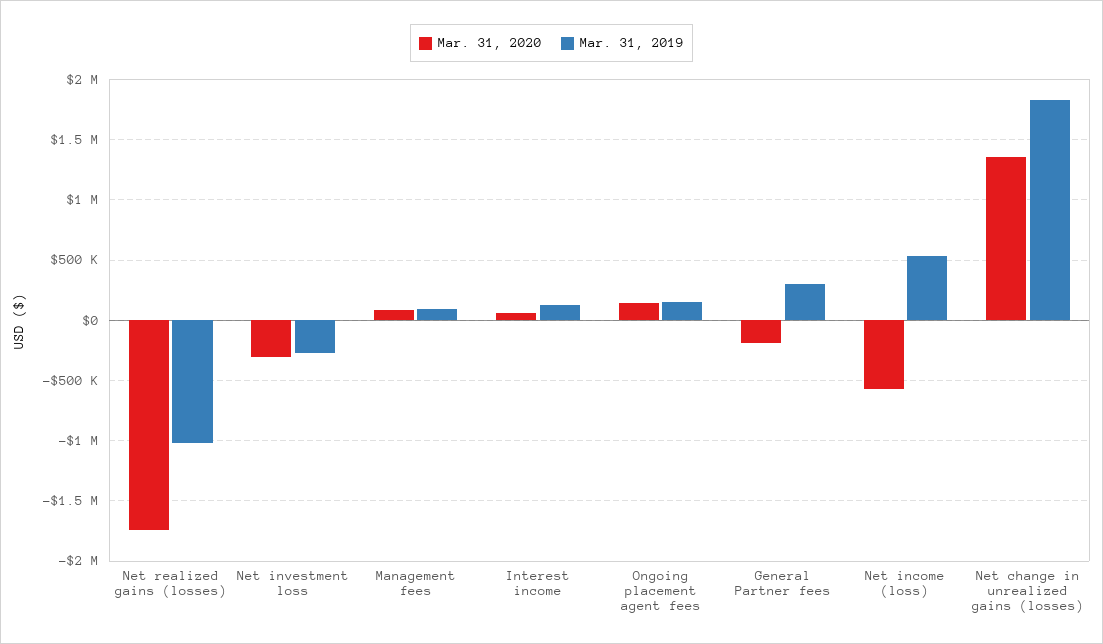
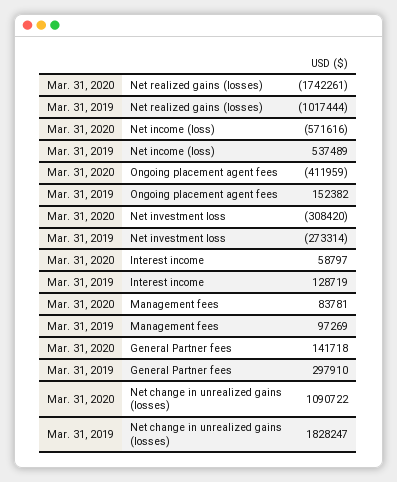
Mar. 31, 2020, Ongoing placement agent fees: 150000 -> -411959
Mar. 31, 2020, General Partner fees: -200000 -> 141718
Mar. 31, 2020, Net change in unrealized gains (losses): 1350000 -> 1090722

